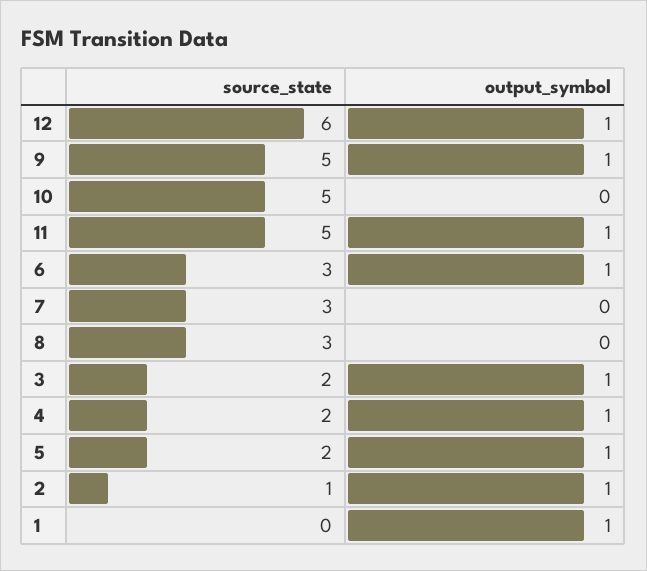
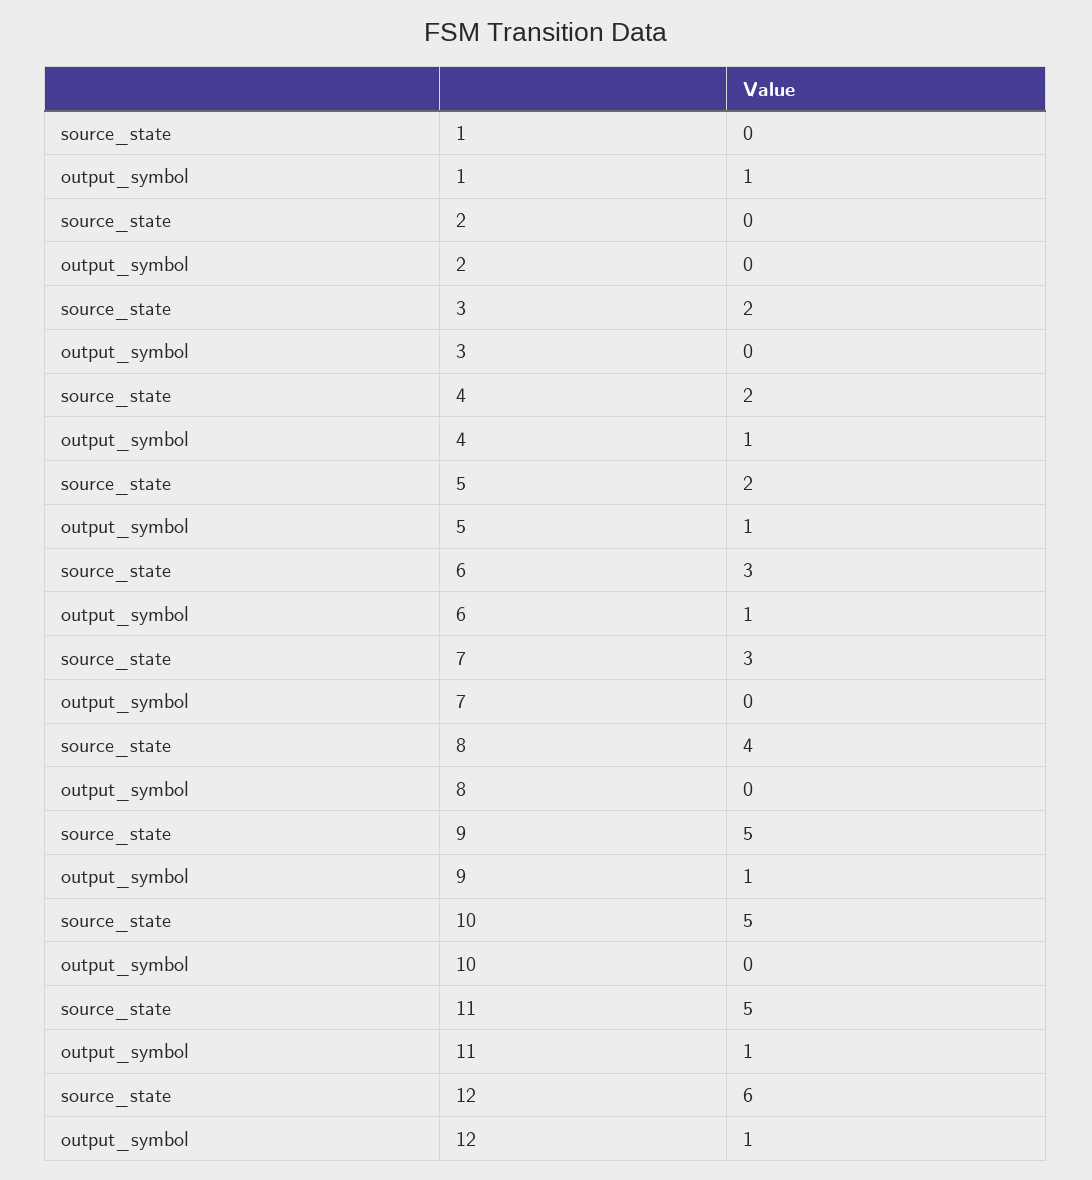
source_state, 8: 3 -> 4
output_symbol, 3: 1 -> 0
source_state, 2: 1 -> 0
output_symbol, 2: 1 -> 0

